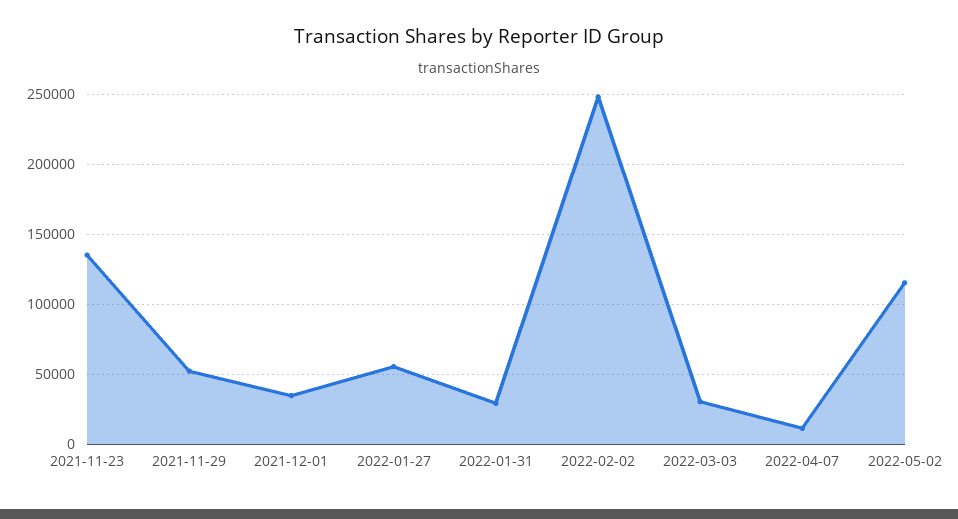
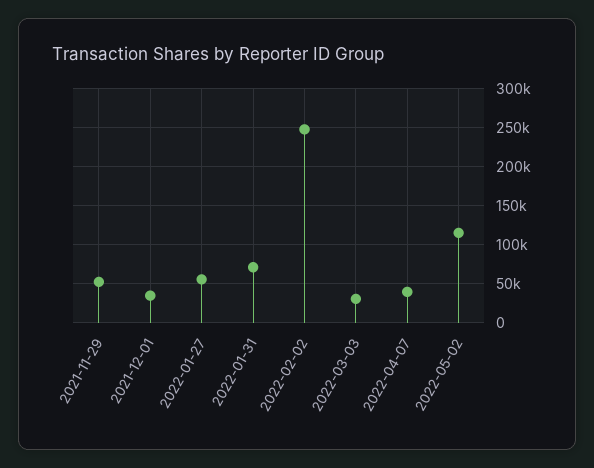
2021-11-23: 135000 -> none
2022-01-31: 30000 -> 70000
2022-04-07: 10000 -> 40000

